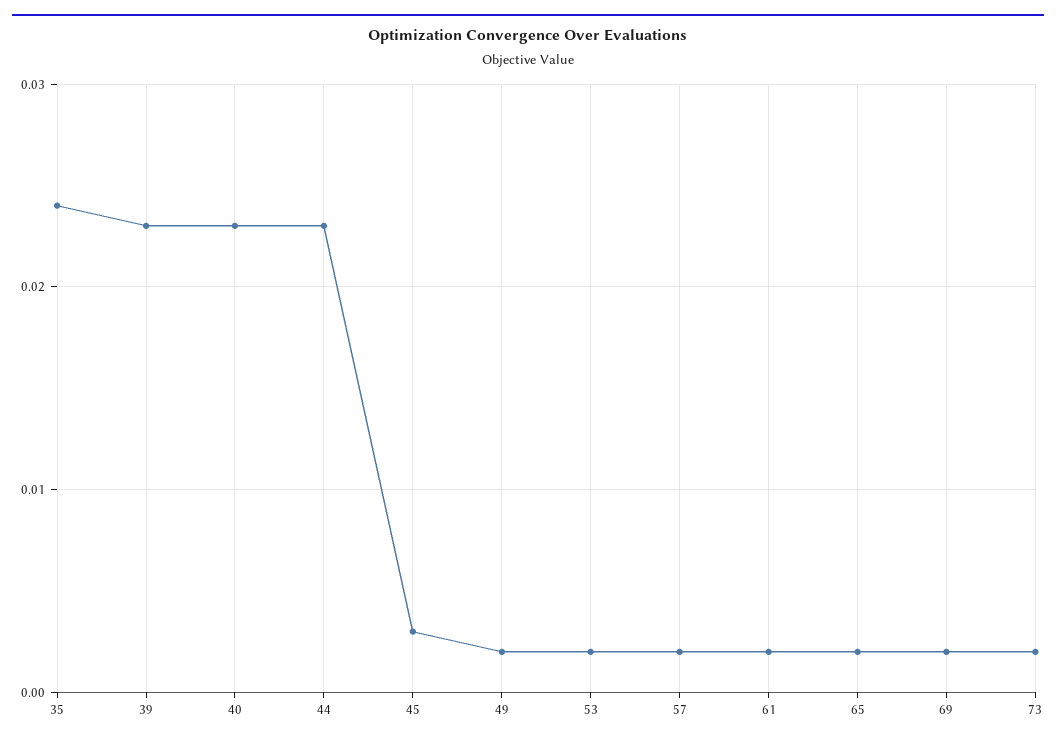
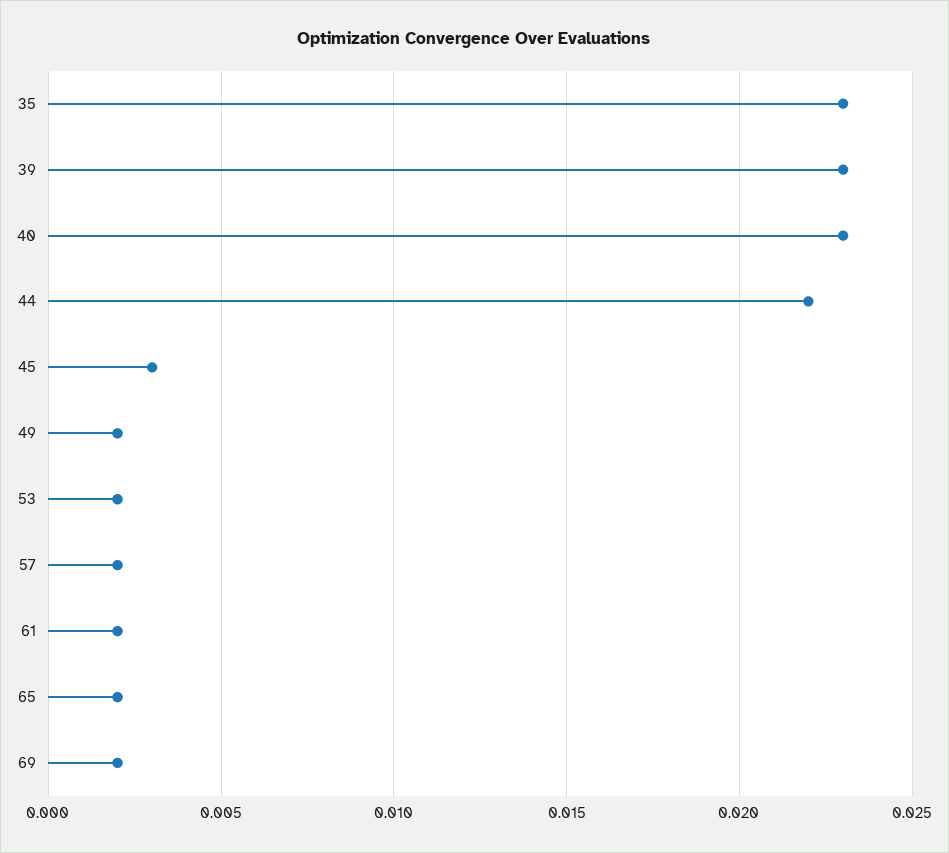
35: 0.024 -> 0.023
44: 0.023 -> 0.022
73: 0.002 -> none

